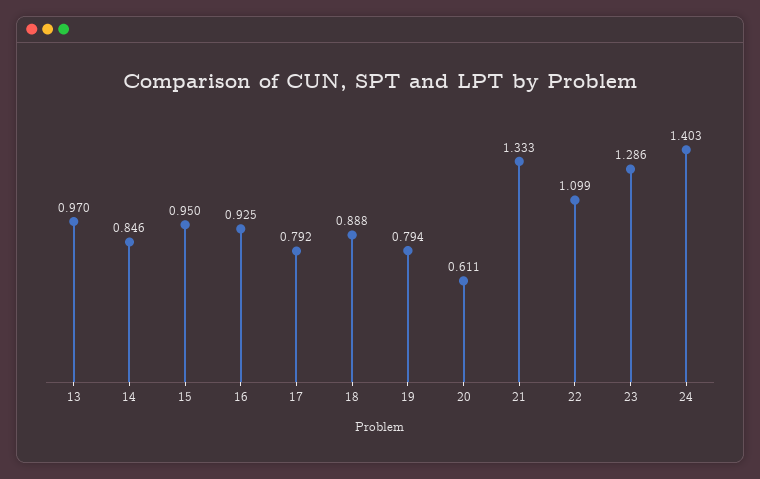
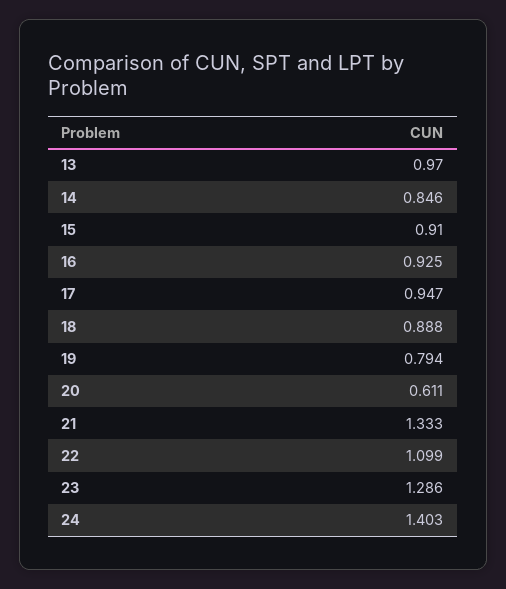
15: 0.95 -> 0.91
17: 0.792 -> 0.947

